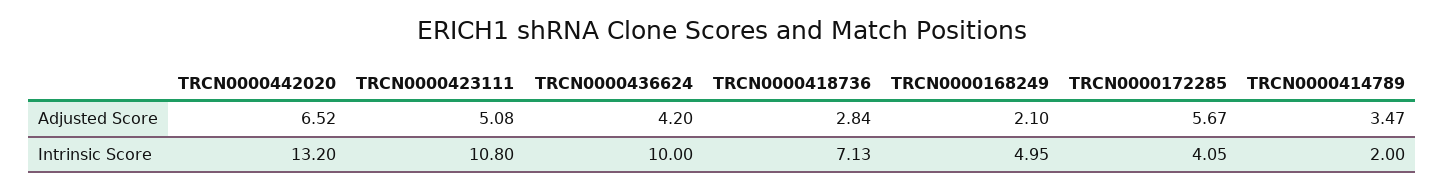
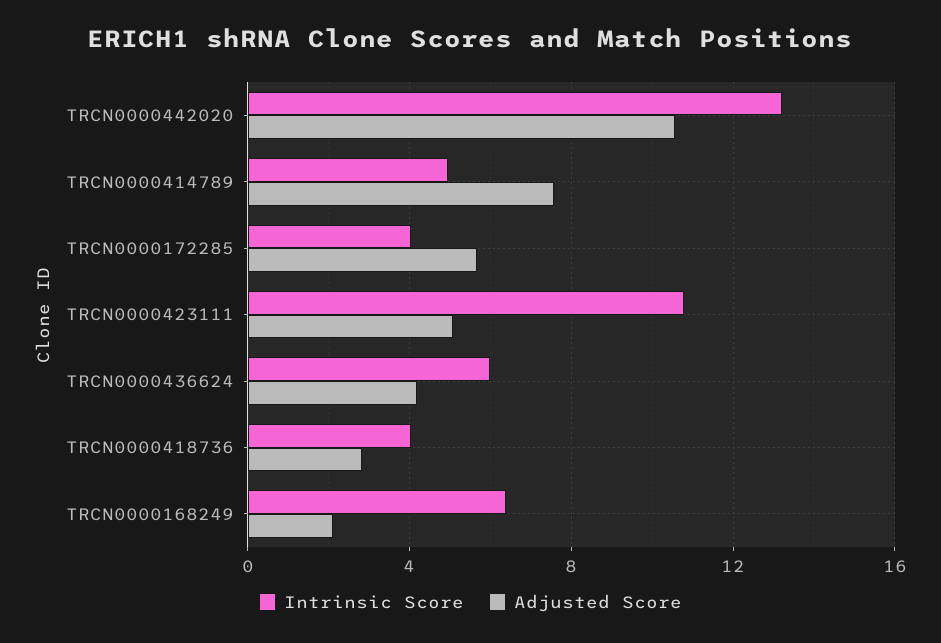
Adjusted Score, TRCN0000442020: 6.52 -> 10.5
Adjusted Score, TRCN0000414789: 3.47 -> 7.5
Intrinsic Score, TRCN0000436624: 10 -> 6
Intrinsic Score, TRCN0000418736: 7.13 -> 4
Intrinsic Score, TRCN0000168249: 4.95 -> 6.5
Intrinsic Score, TRCN0000414789: 2 -> 5

